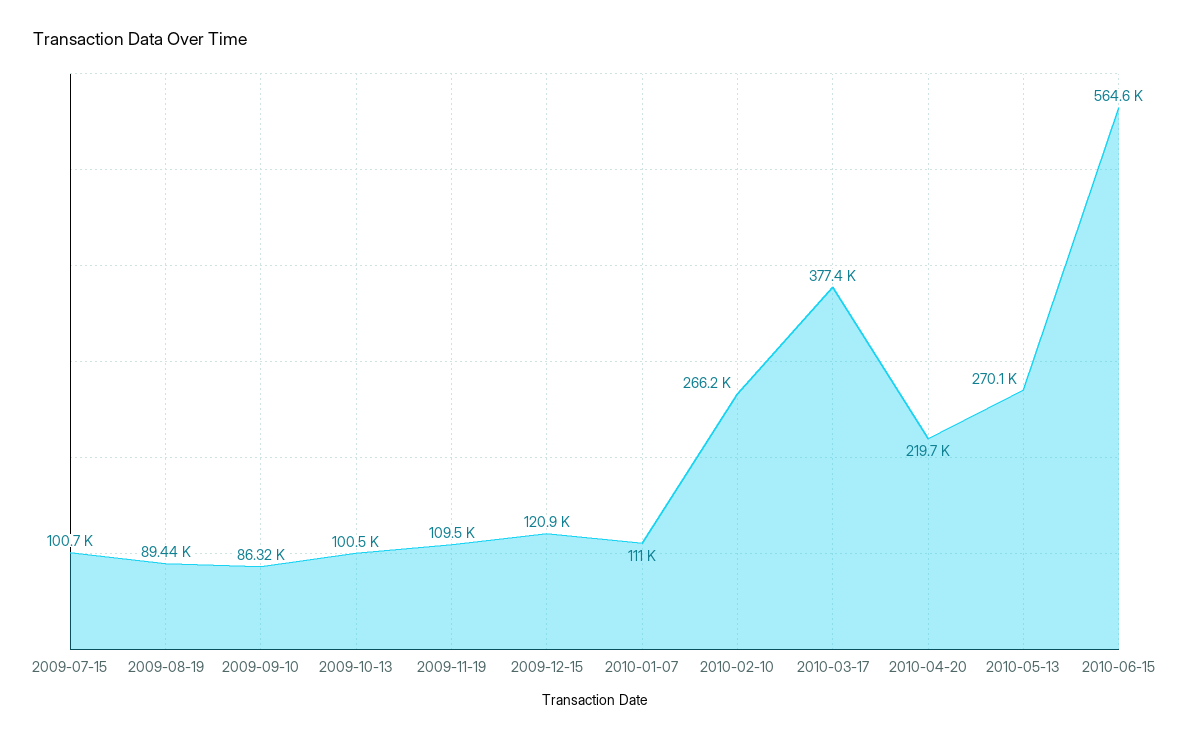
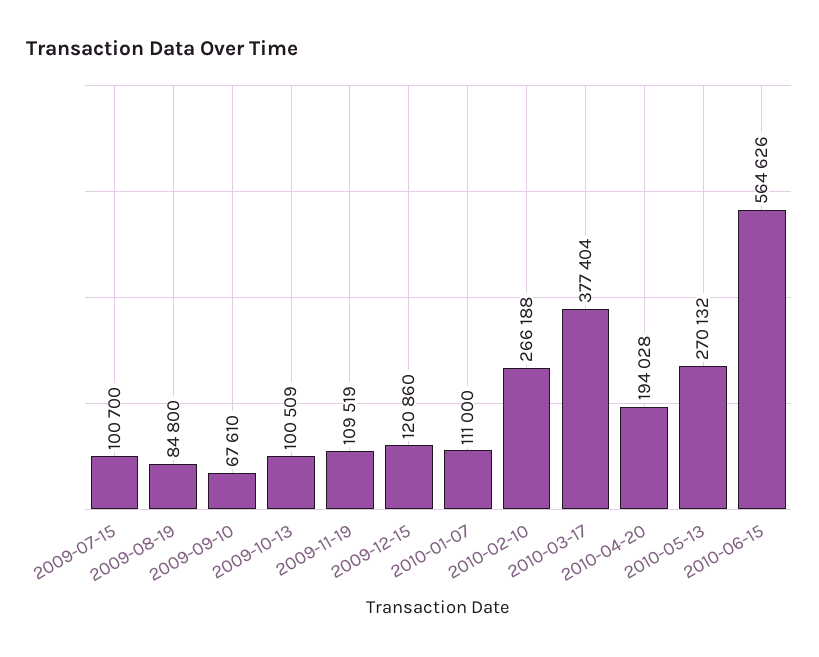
2009-08-19: 89440 -> 84800
2009-09-10: 86320 -> 67610
2010-04-20: 219700 -> 194028

